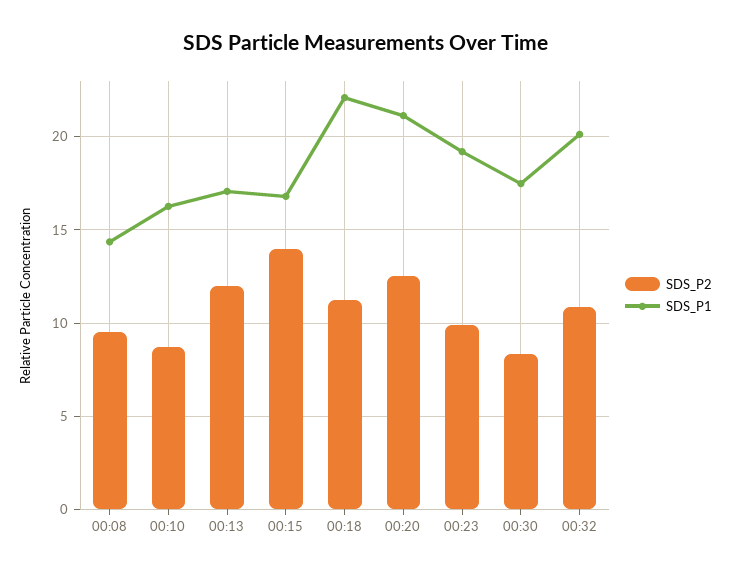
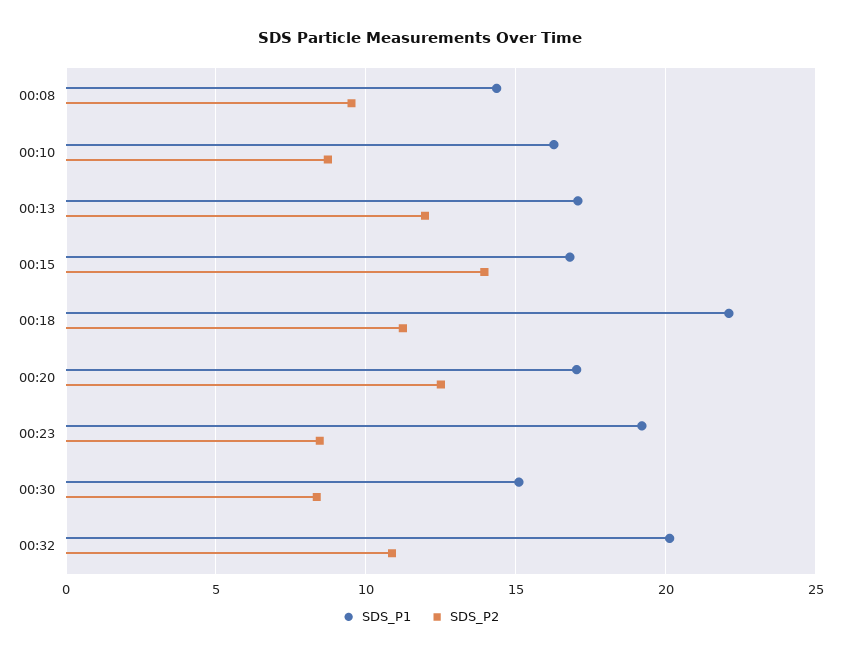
SDS_P1, 00:20: 21 -> 17
SDS_P2, 00:23: 10 -> 8.5
SDS_P1, 00:30: 17.5 -> 15

